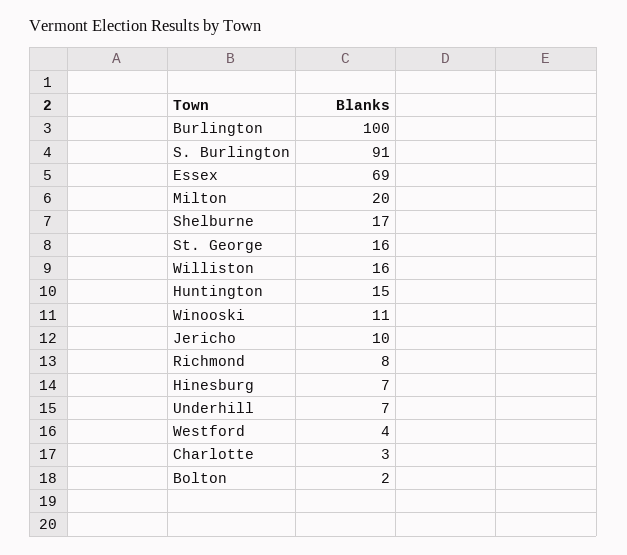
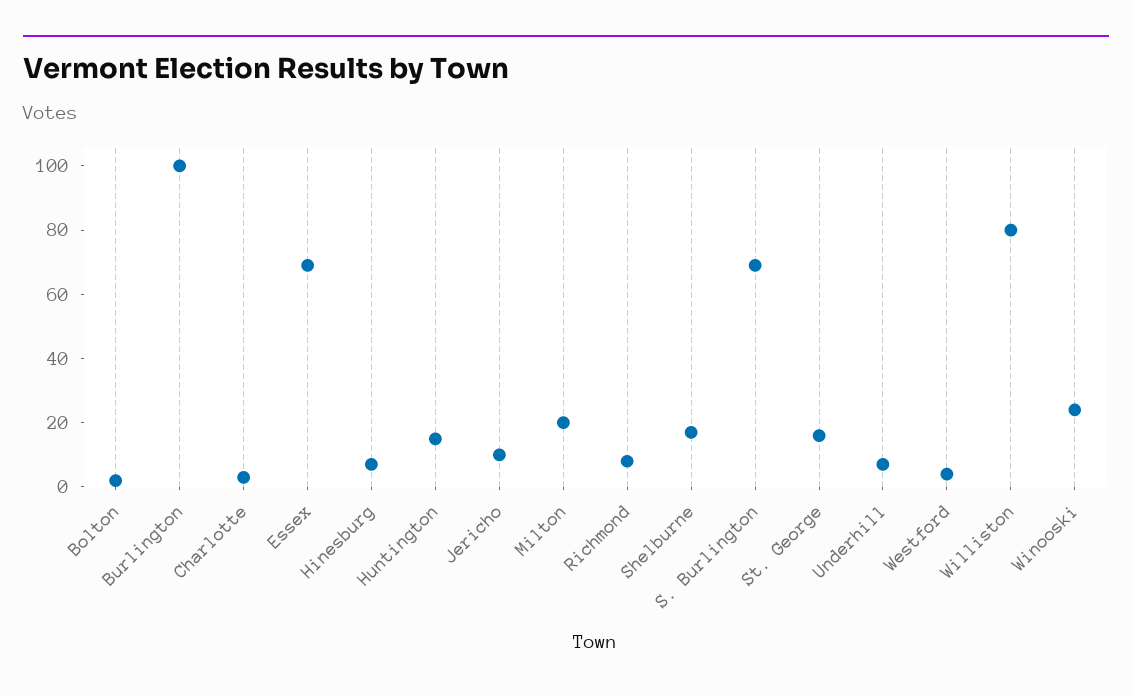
S. Burlington: 91 -> 70
Williston: 16 -> 80
Winooski: 11 -> 25

